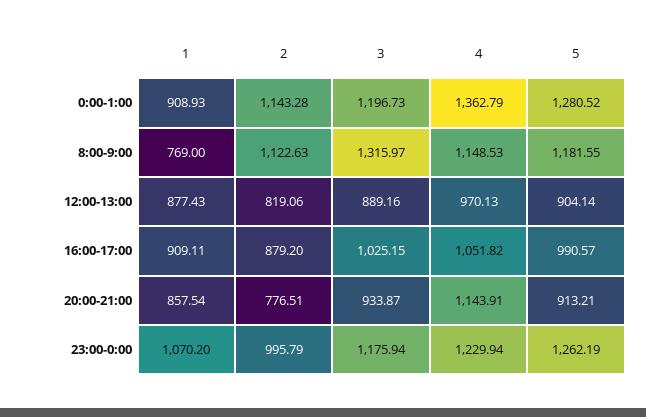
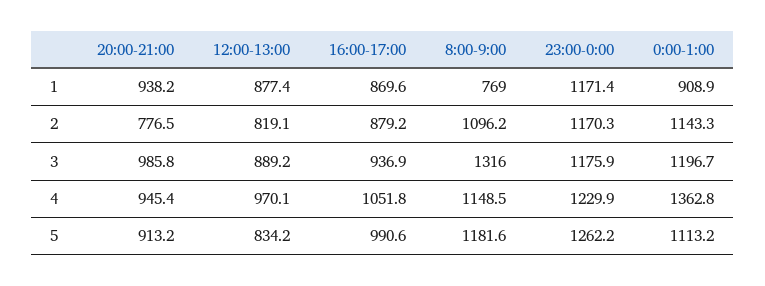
5, 0:00-1:00: 1280.52 -> 1113.2
2, 8:00-9:00: 1122.63 -> 1096.2
5, 12:00-13:00: 904.14 -> 834.2
1, 16:00-17:00: 909.11 -> 869.6
3, 16:00-17:00: 1025.15 -> 936.9
1, 20:00-21:00: 857.54 -> 938.2
3, 20:00-21:00: 933.87 -> 985.8
4, 20:00-21:00: 1143.91 -> 945.4
1, 23:00-0:00: 1070.2 -> 1171.4
2, 23:00-0:00: 995.79 -> 1170.3

